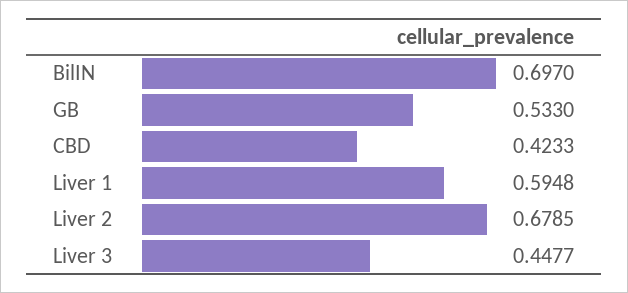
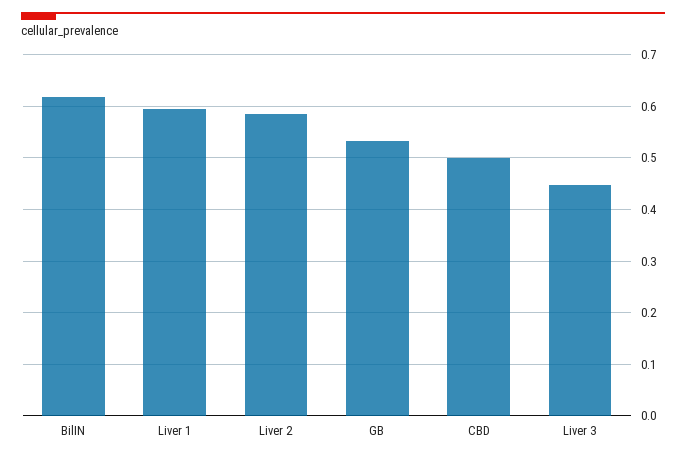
BilIN: 0.697 -> 0.62
CBD: 0.4233 -> 0.5
Liver 2: 0.6785 -> 0.58

